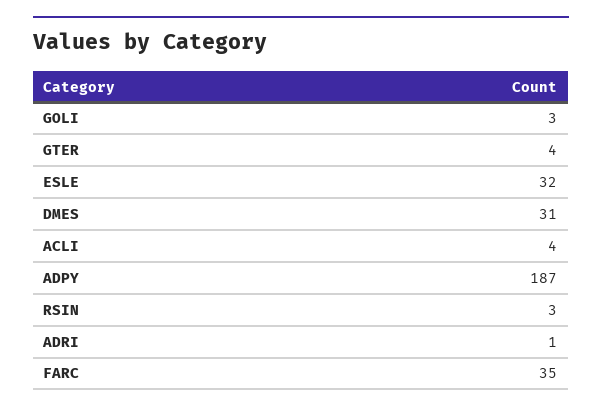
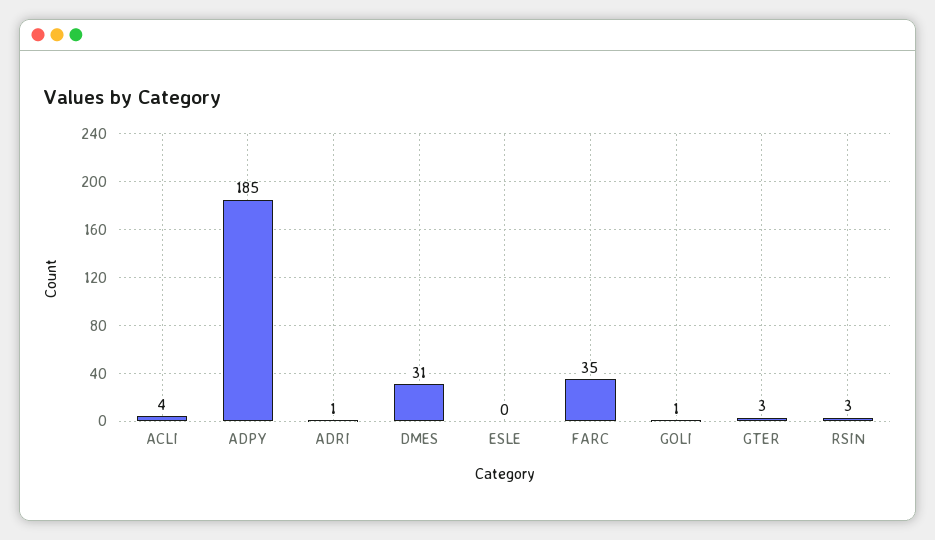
GOLI: 3 -> 1
GTER: 4 -> 3
ESLE: 32 -> 0
ADPY: 187 -> 185

